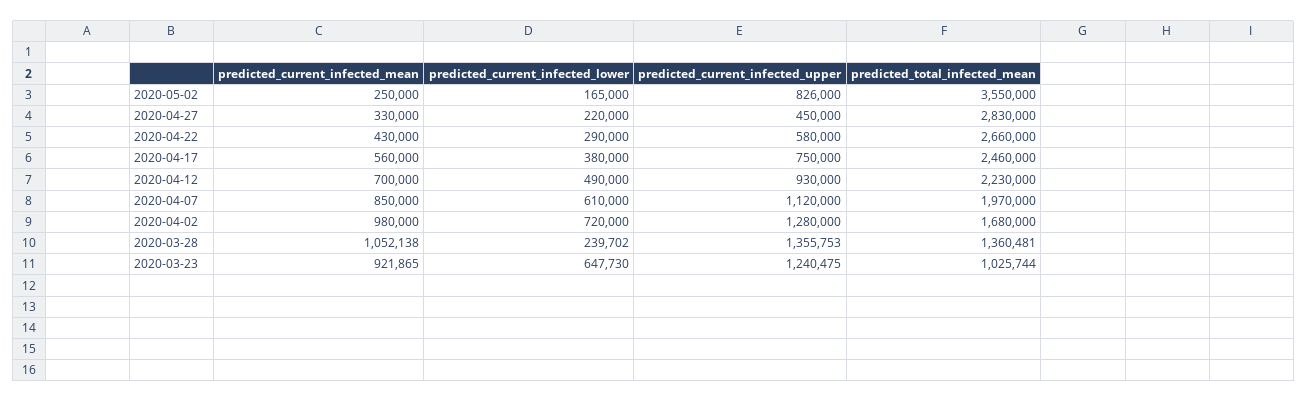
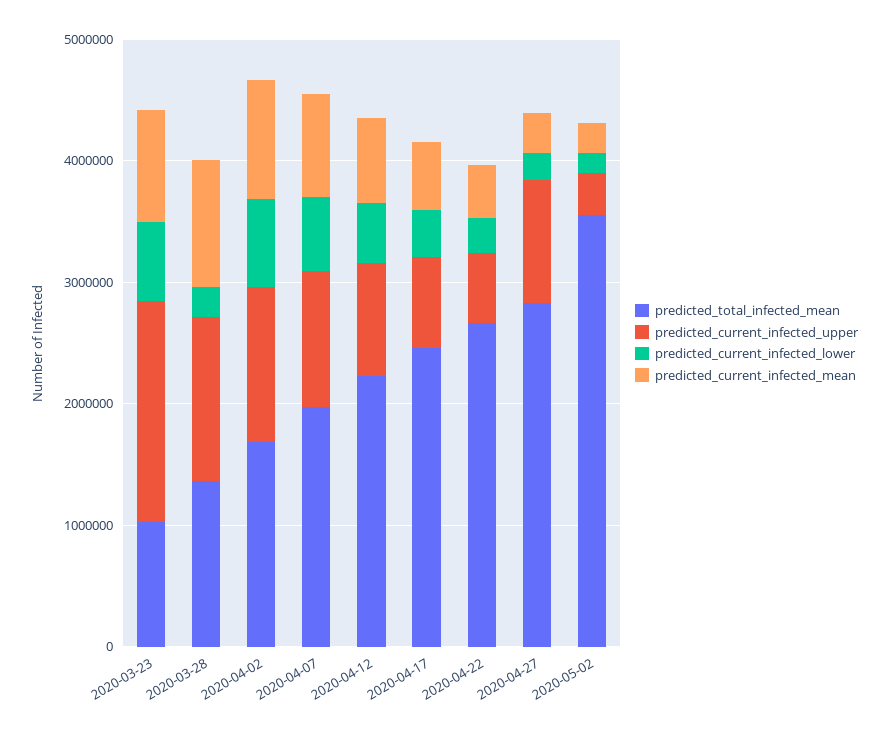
predicted_current_infected_upper, 2020-05-02: 826000 -> 400000
predicted_current_infected_upper, 2020-04-27: 450000 -> 1000000
predicted_current_infected_upper, 2020-03-23: 1240475 -> 1800000

